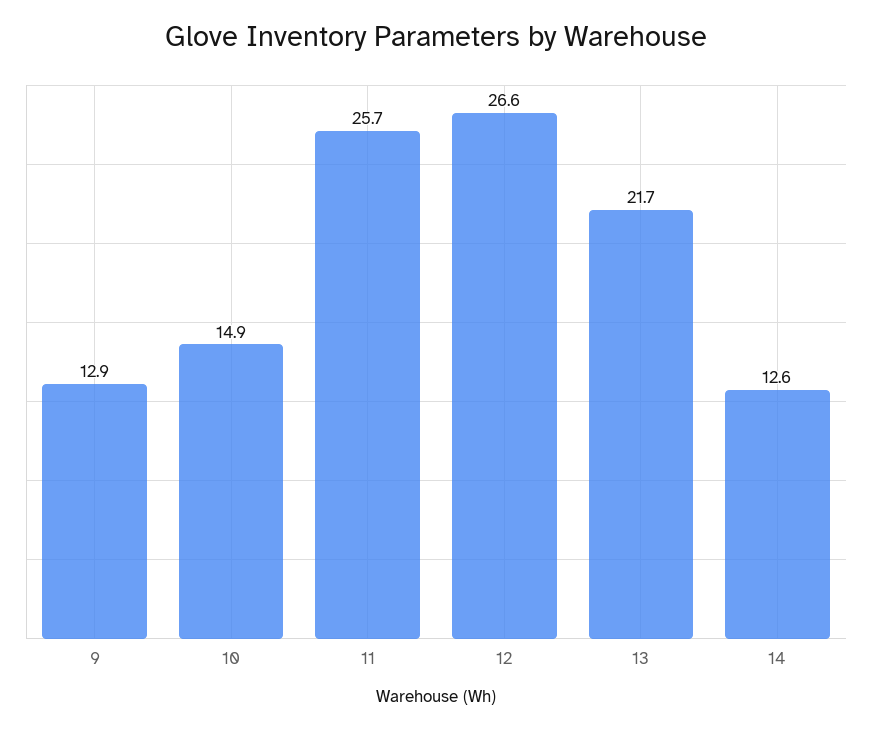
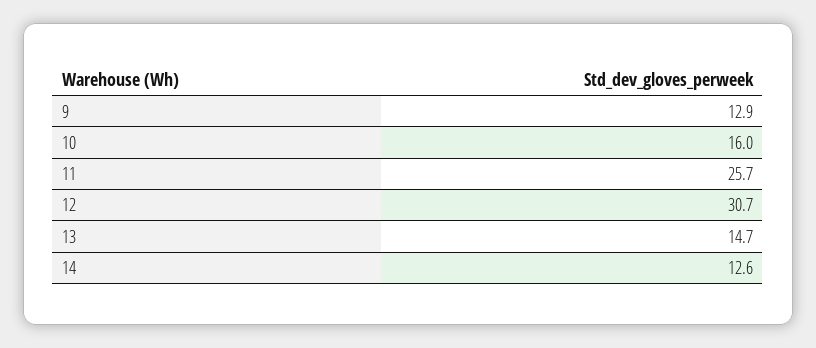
10: 14.9 -> 16
12: 26.6 -> 30.7
13: 21.7 -> 14.7

